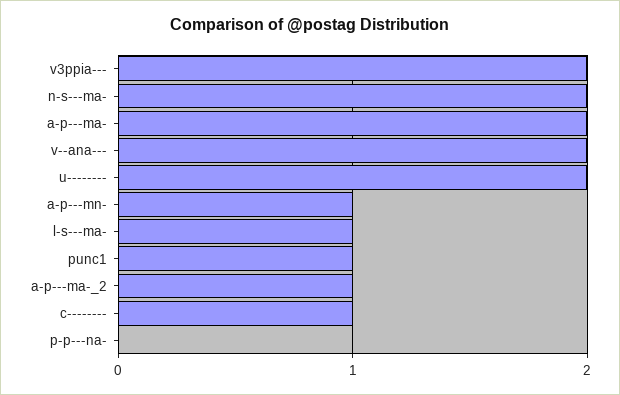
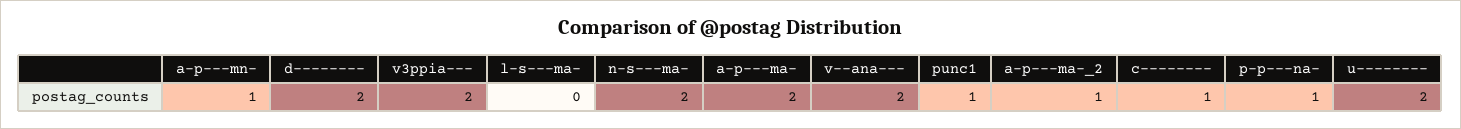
l-s---ma-: 1 -> 0
p-p---na-: 0 -> 1
d--------: none -> 2

